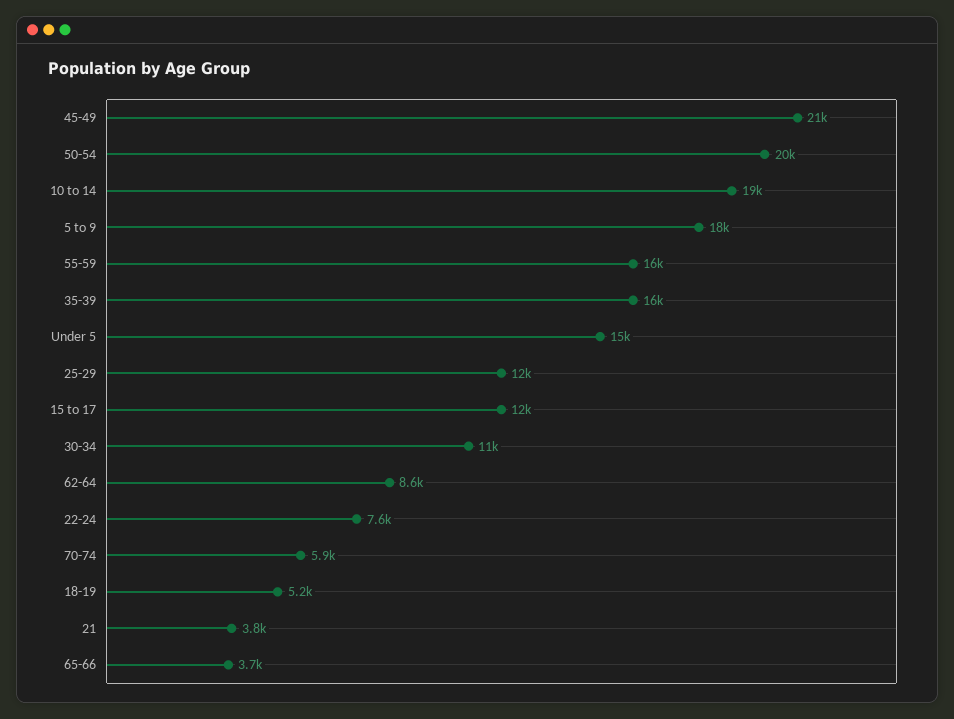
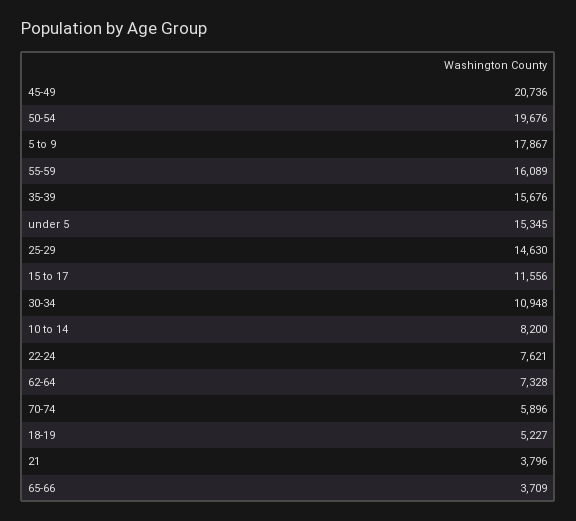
10 to 14: 19000 -> 8200
25-29: 12000 -> 14630
62-64: 8600 -> 7328

